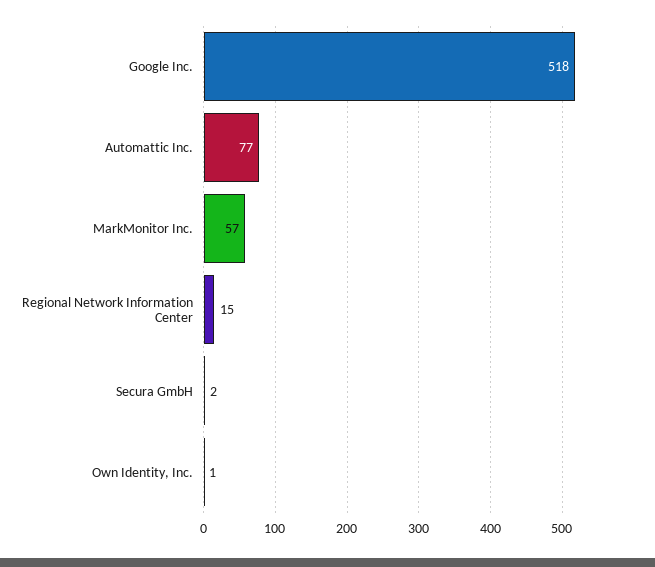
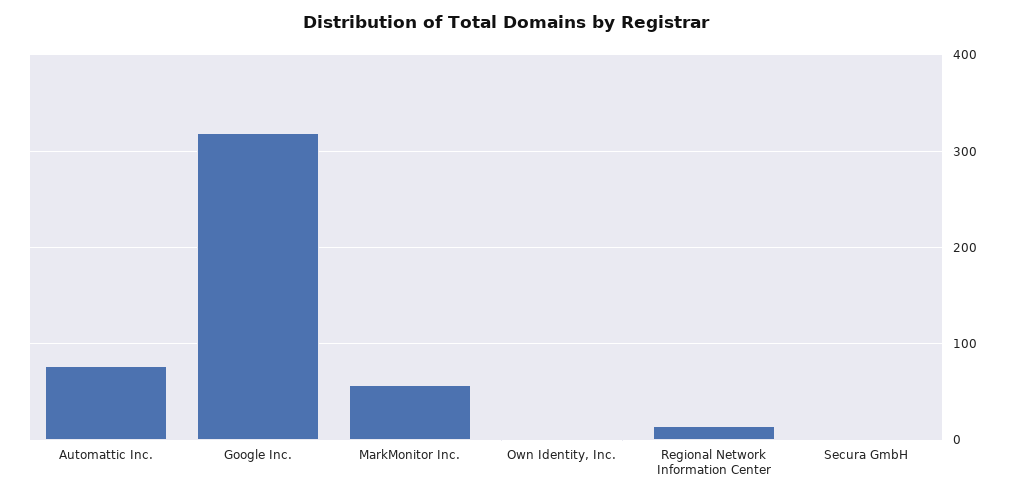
Google Inc.: 518 -> 320

